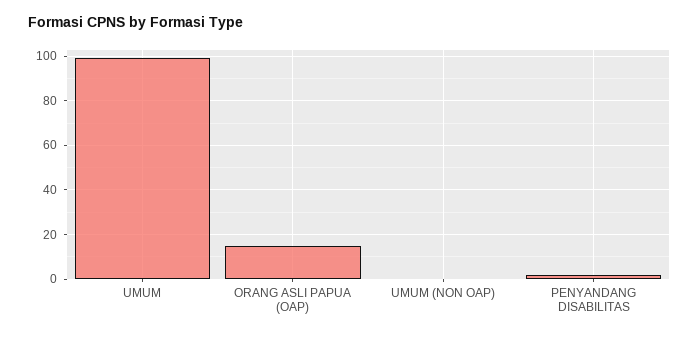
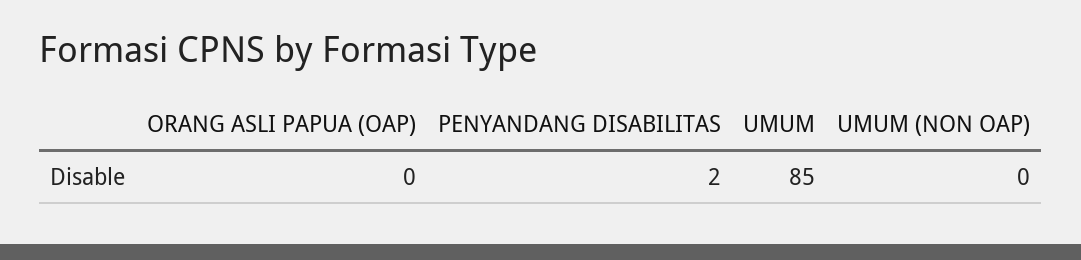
UMUM: 100 -> 85
ORANG ASLI PAPUA (OAP): 15 -> 0

